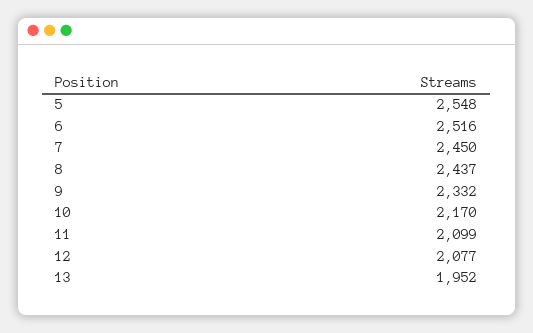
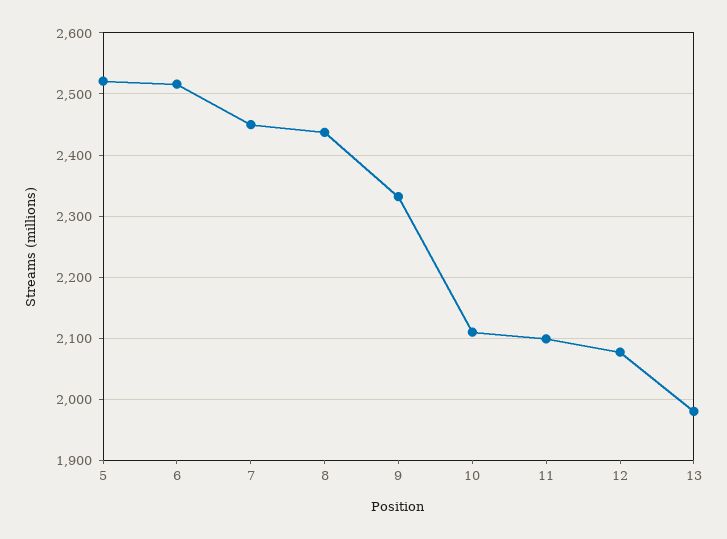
5: 2548 -> 2520
10: 2170 -> 2110
13: 1952 -> 1980

